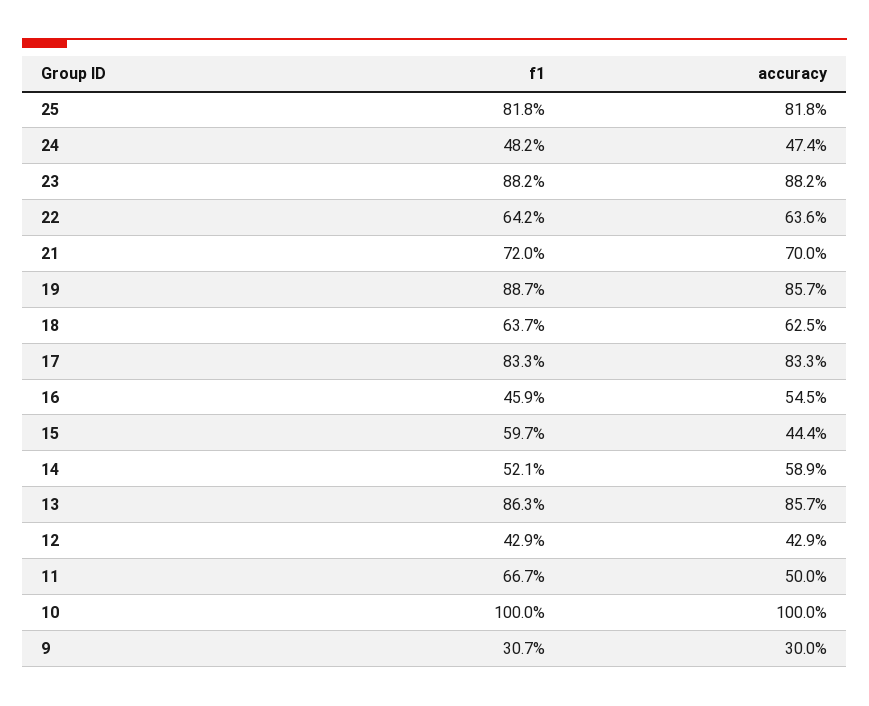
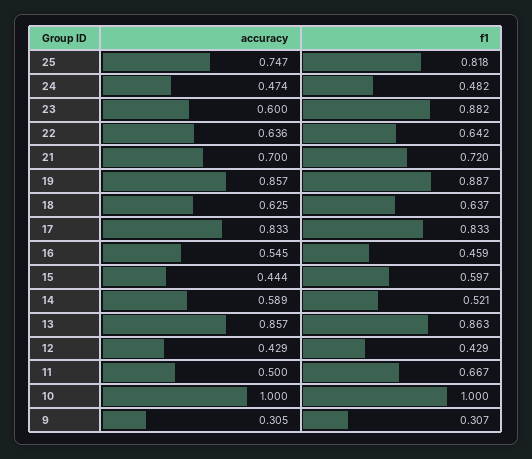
accuracy, 25: 0.818 -> 0.747
accuracy, 23: 0.882 -> 0.6
accuracy, 9: 0.3 -> 0.305

